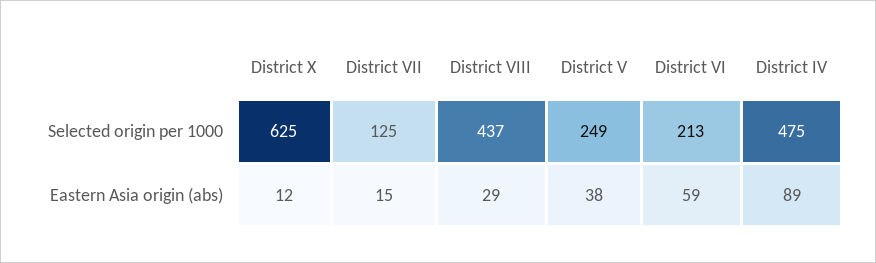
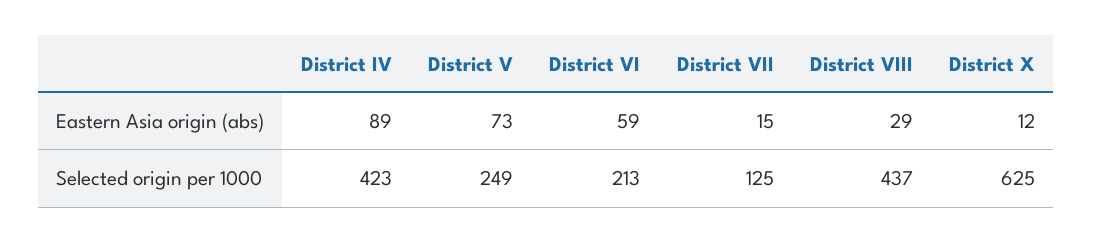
District IV, Selected origin per 1000: 475 -> 423
District V, Eastern Asia origin (abs): 38 -> 73

